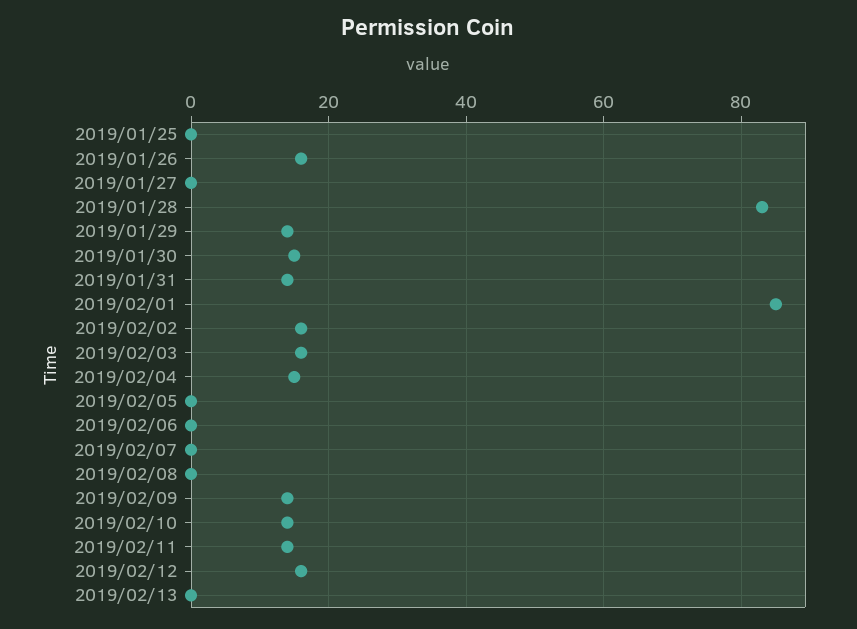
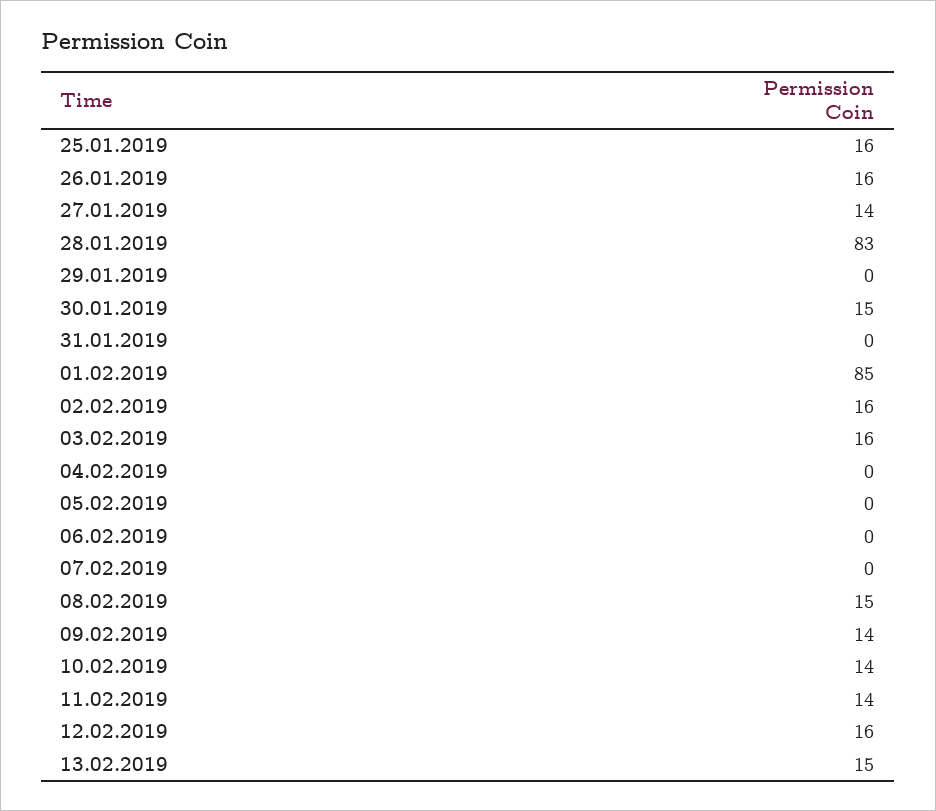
2019/01/25: 0 -> 16
2019/01/27: 0 -> 14
2019/01/29: 15 -> 0
2019/01/31: 15 -> 0
2019/02/04: 15 -> 0
2019/02/08: 0 -> 15
2019/02/13: 0 -> 15

